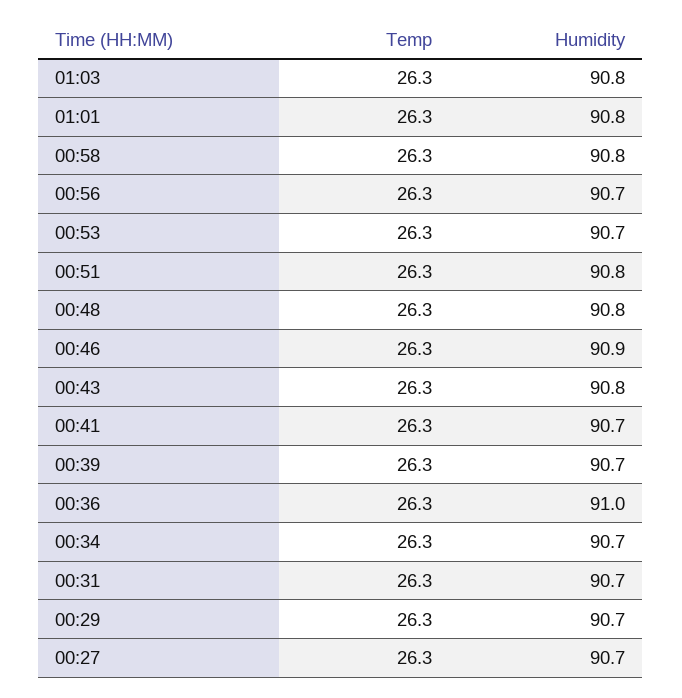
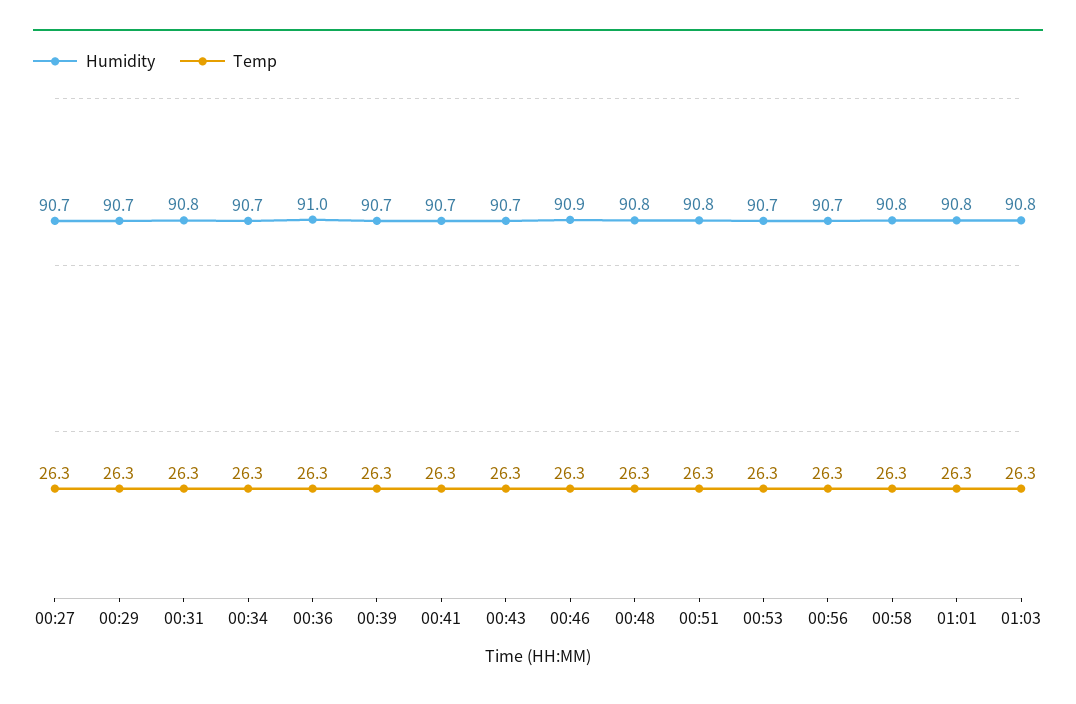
Humidity, 00:43: 90.8 -> 90.7
Humidity, 00:31: 90.7 -> 90.8

